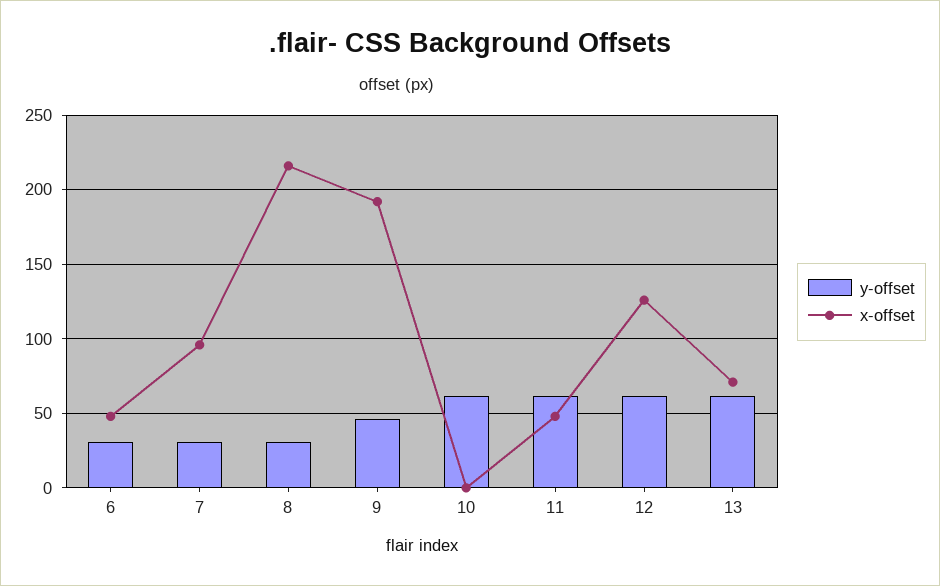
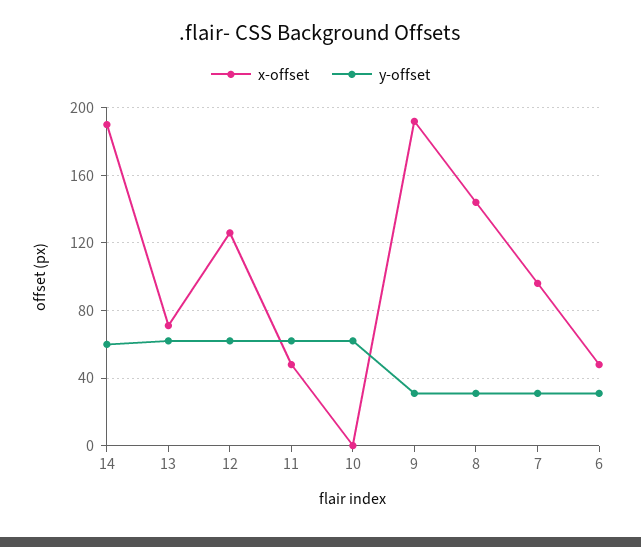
x-offset, 8: 215 -> 145
y-offset, 9: 45 -> 30
x-offset, 14: none -> 190
y-offset, 14: none -> 60

